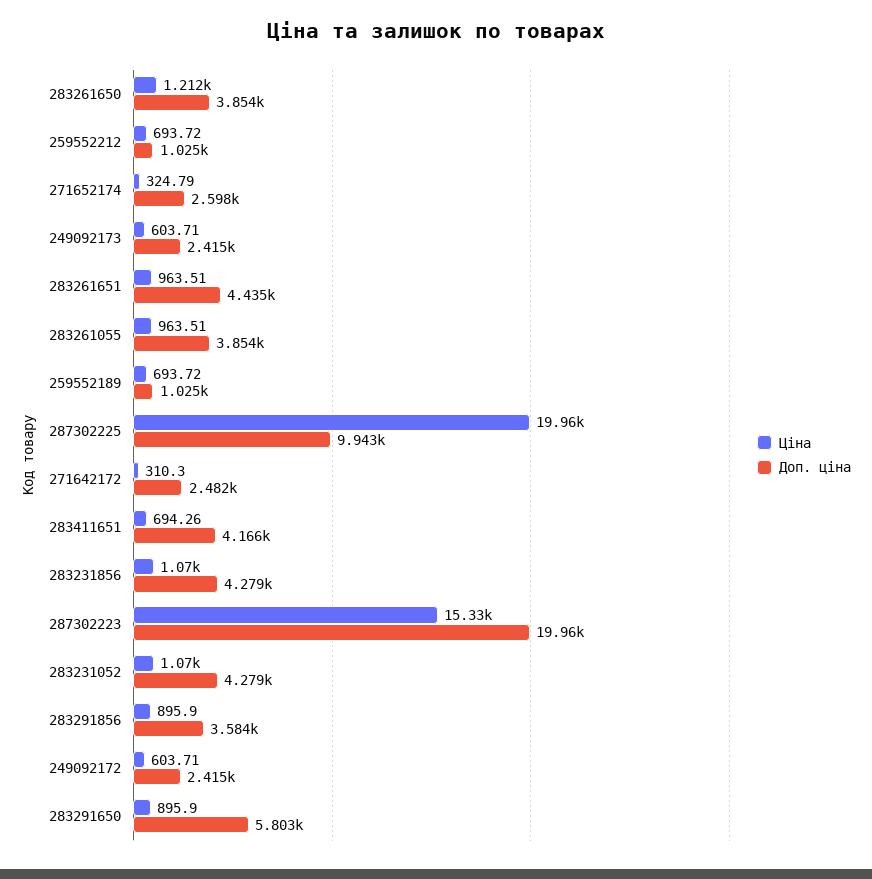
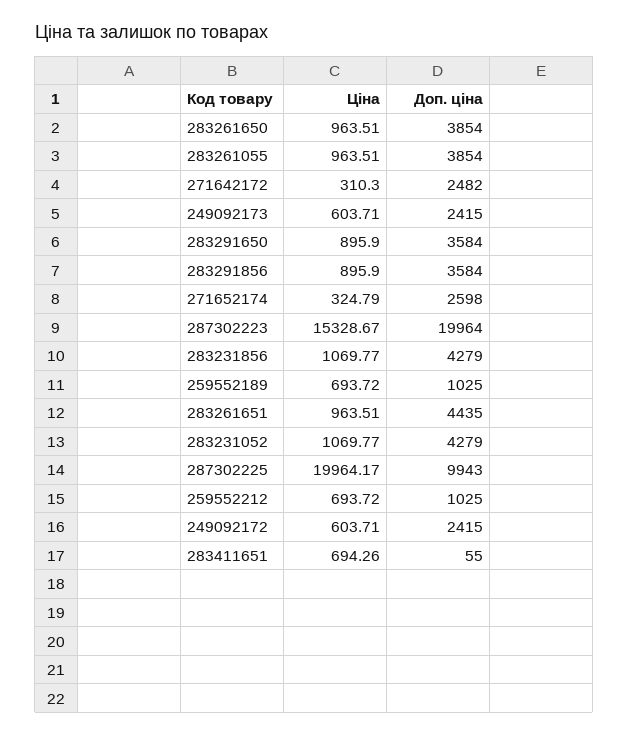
Ціна, 283261650: 1212 -> 963.51
Доп. ціна, 283411651: 4166 -> 55
Доп. ціна, 283291650: 5803 -> 3584

